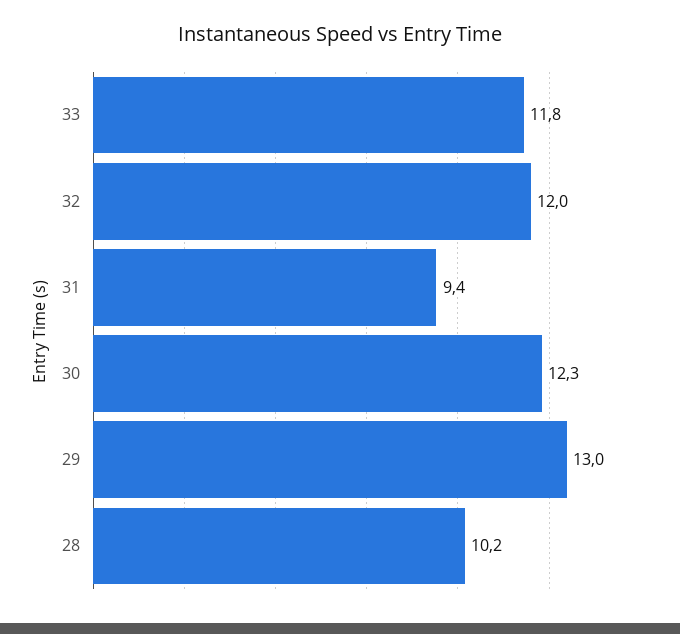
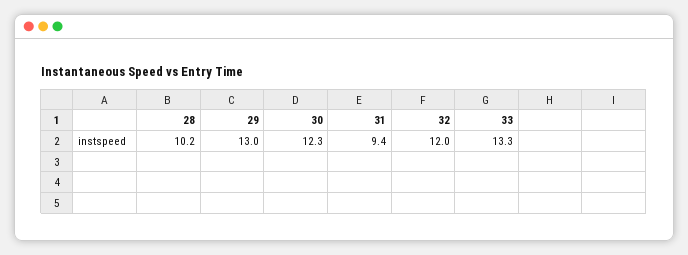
33: 11.8 -> 13.3

